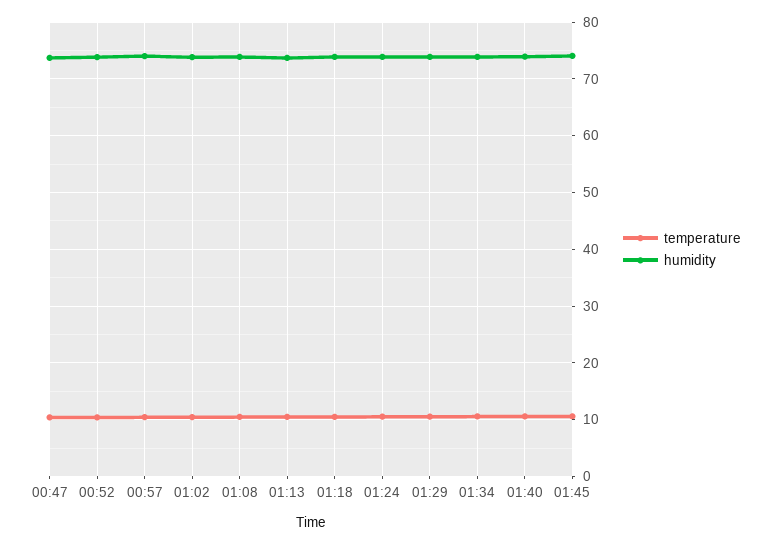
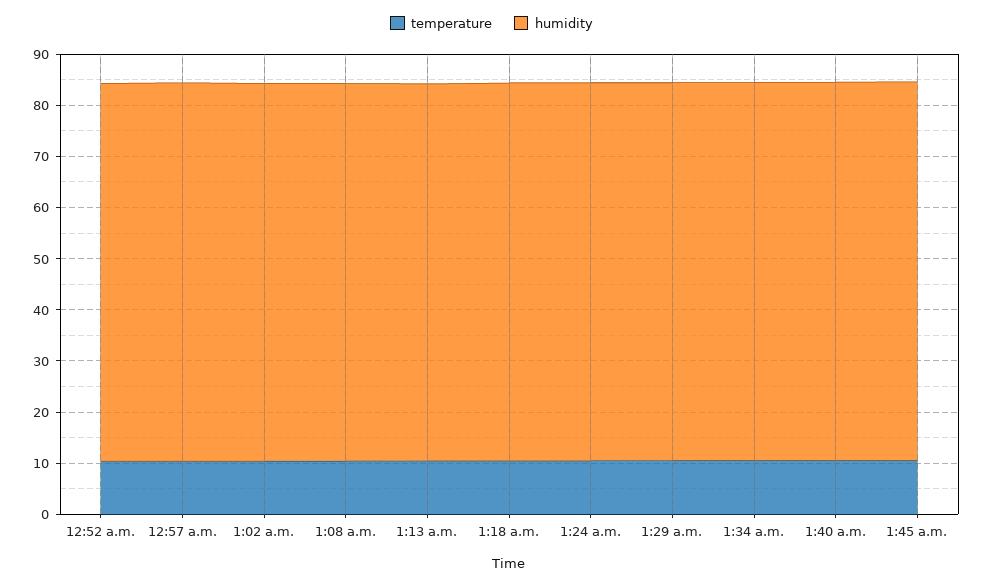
temperature, 00:47: 10 -> none
humidity, 00:47: 74 -> none

